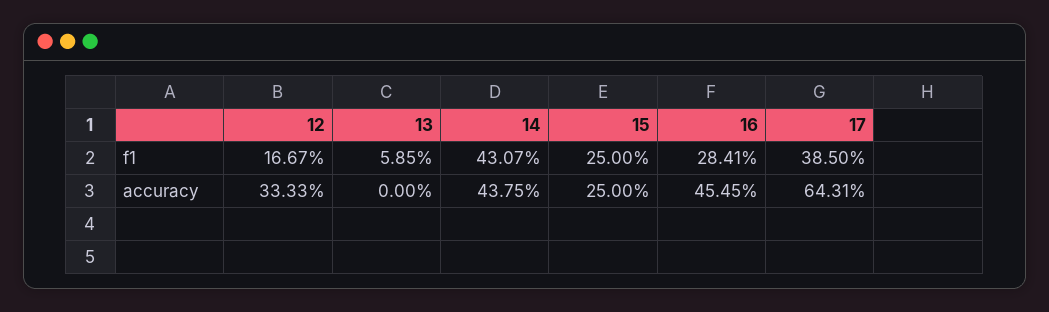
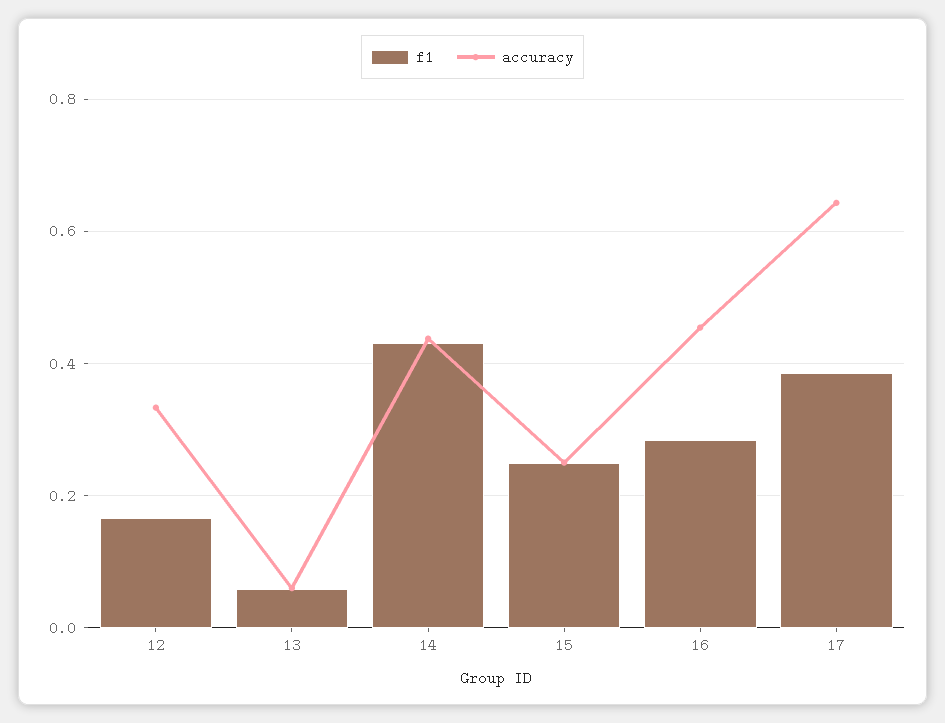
accuracy, 13: 0 -> 0.06

